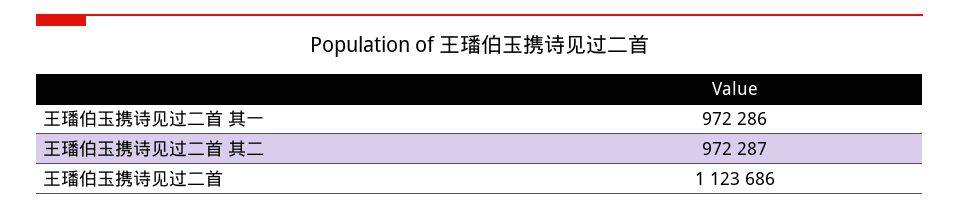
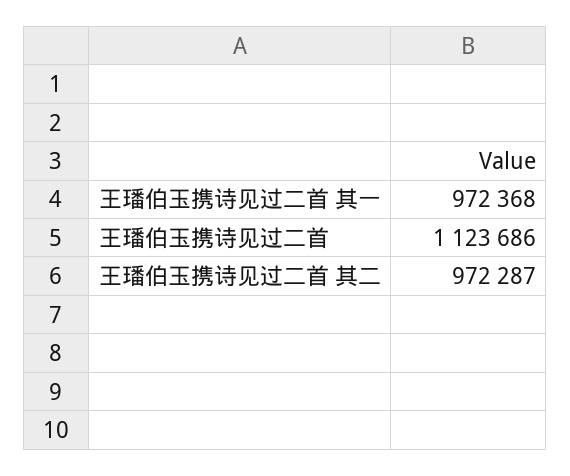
王璠伯玉携诗见过二首 其一: 972286 -> 972368

